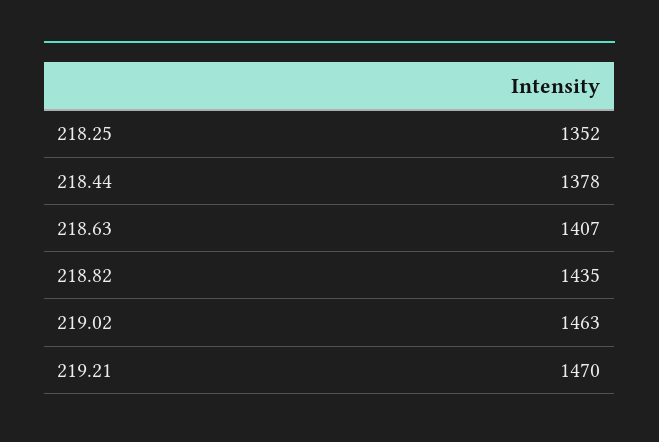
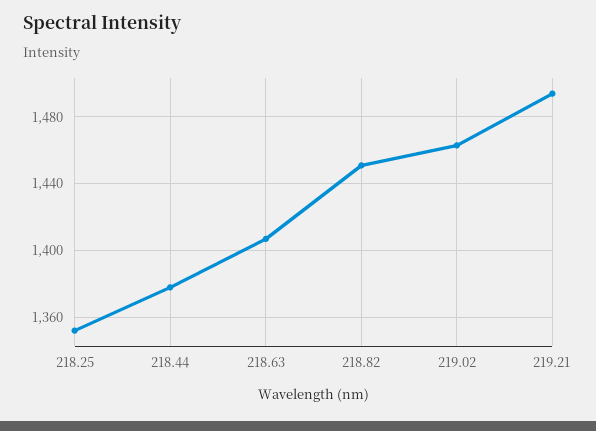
218.82: 1435 -> 1450
219.21: 1470 -> 1495

